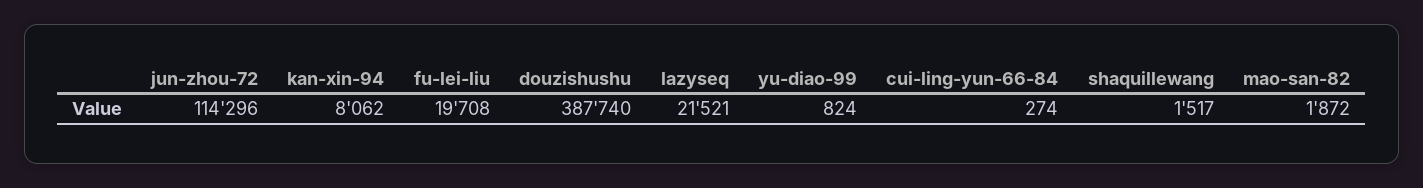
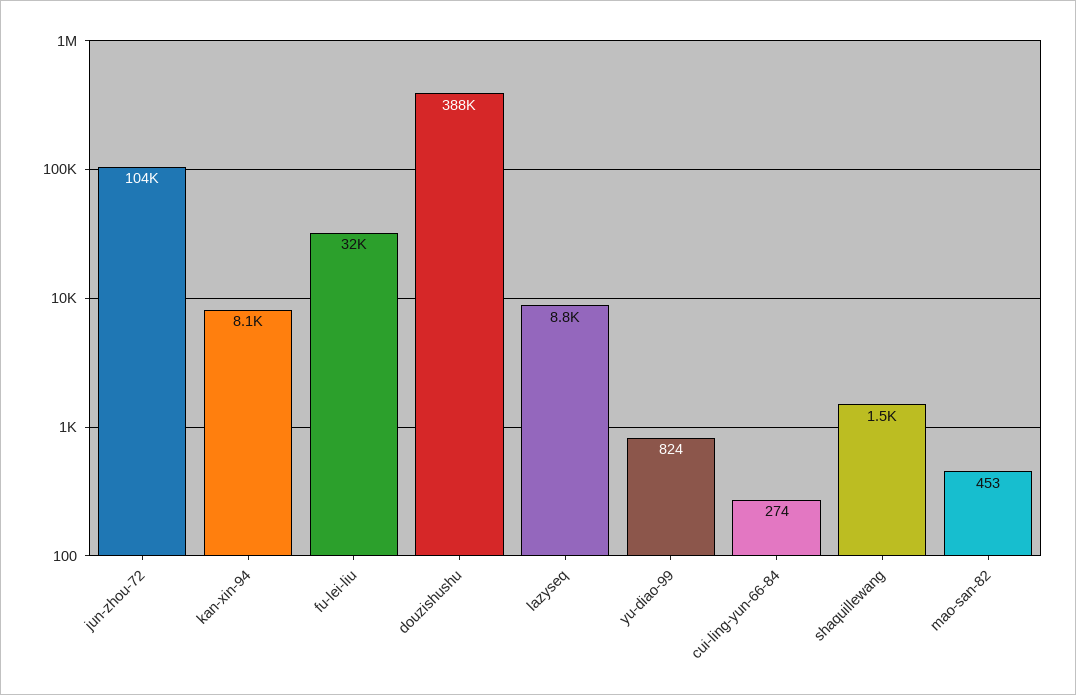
jun-zhou-72: 114296 -> 104000
fu-lei-liu: 19708 -> 32000
lazyseq: 21521 -> 8800
mao-san-82: 1872 -> 453

